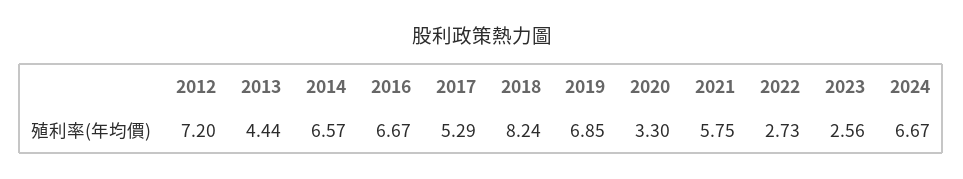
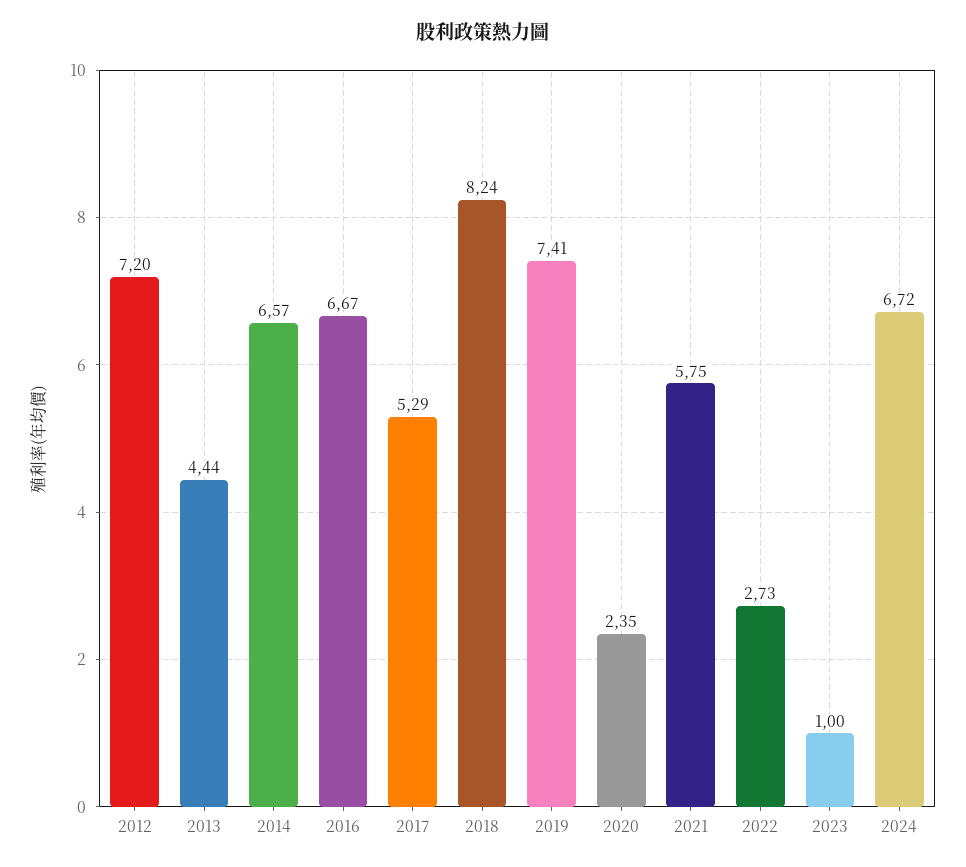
2019: 6.85 -> 7.41
2020: 3.3 -> 2.35
2023: 2.56 -> 1
2024: 6.67 -> 6.72

